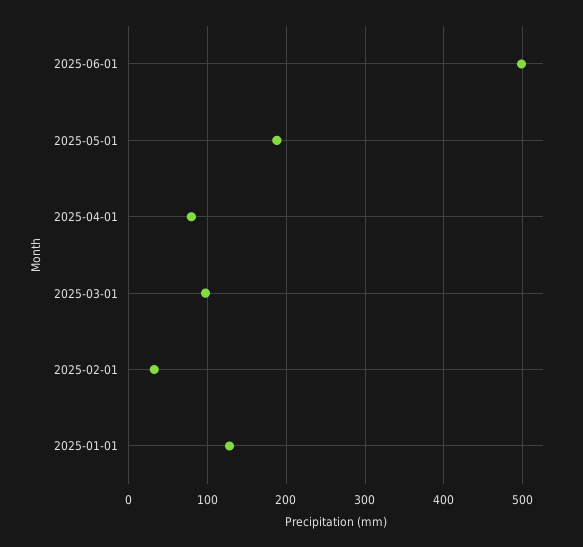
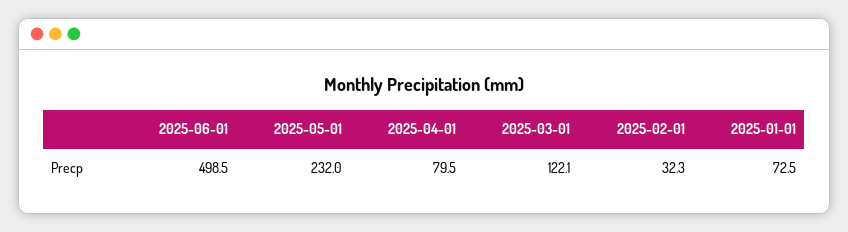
2025-05-01: 190 -> 232
2025-03-01: 100 -> 122.1
2025-01-01: 130 -> 72.5

